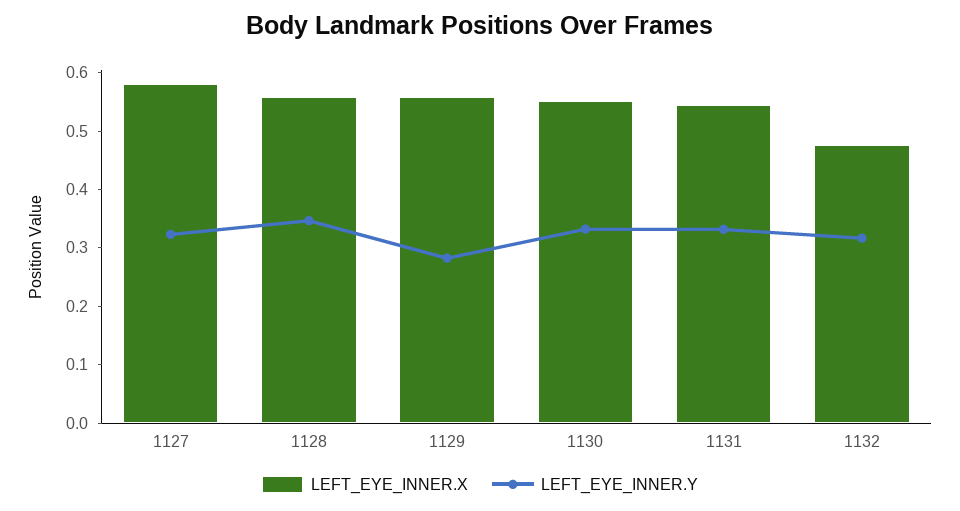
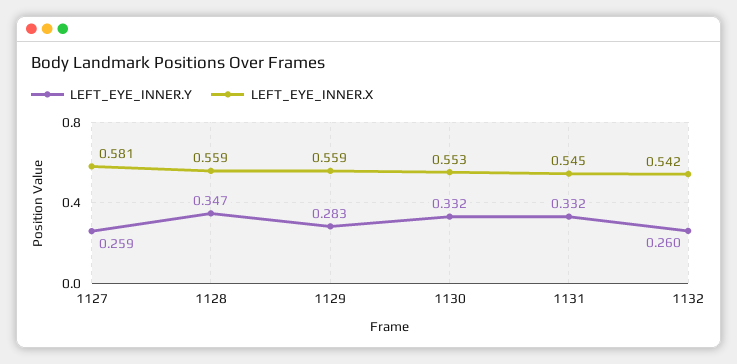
LEFT_EYE_INNER.Y, 1127: 0.32 -> 0.259
LEFT_EYE_INNER.X, 1132: 0.48 -> 0.542
LEFT_EYE_INNER.Y, 1132: 0.32 -> 0.26

